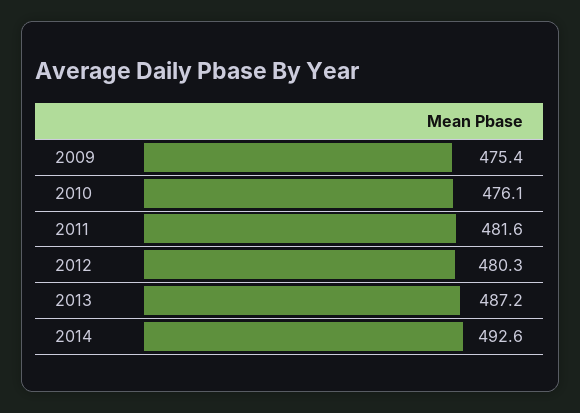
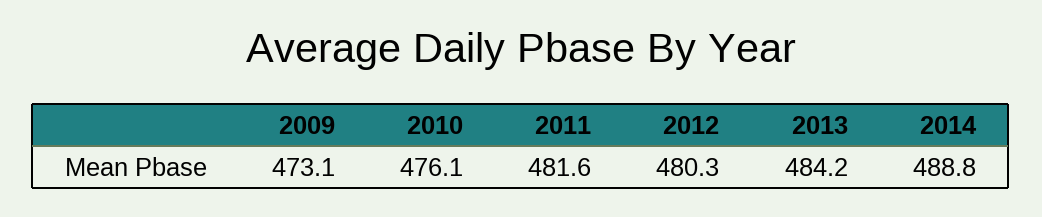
2009: 475.4 -> 473.1
2013: 487.2 -> 484.2
2014: 492.6 -> 488.8

